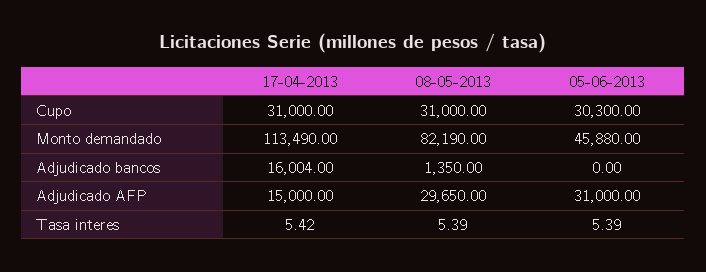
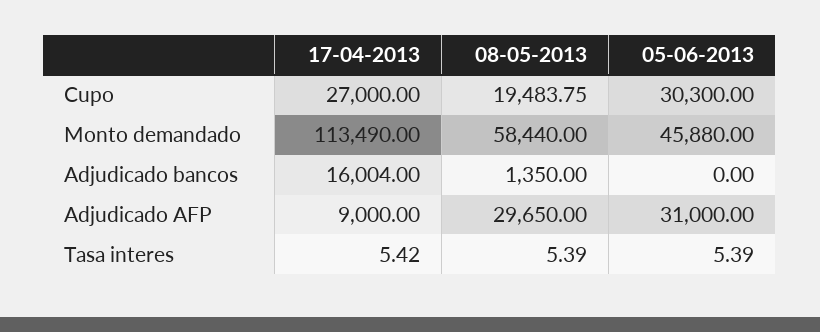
17-04-2013, Cupo: 31000 -> 27000
08-05-2013, Cupo: 31000 -> 19483.75
08-05-2013, Monto demandado: 82190 -> 58440
17-04-2013, Adjudicado AFP: 15000 -> 9000

